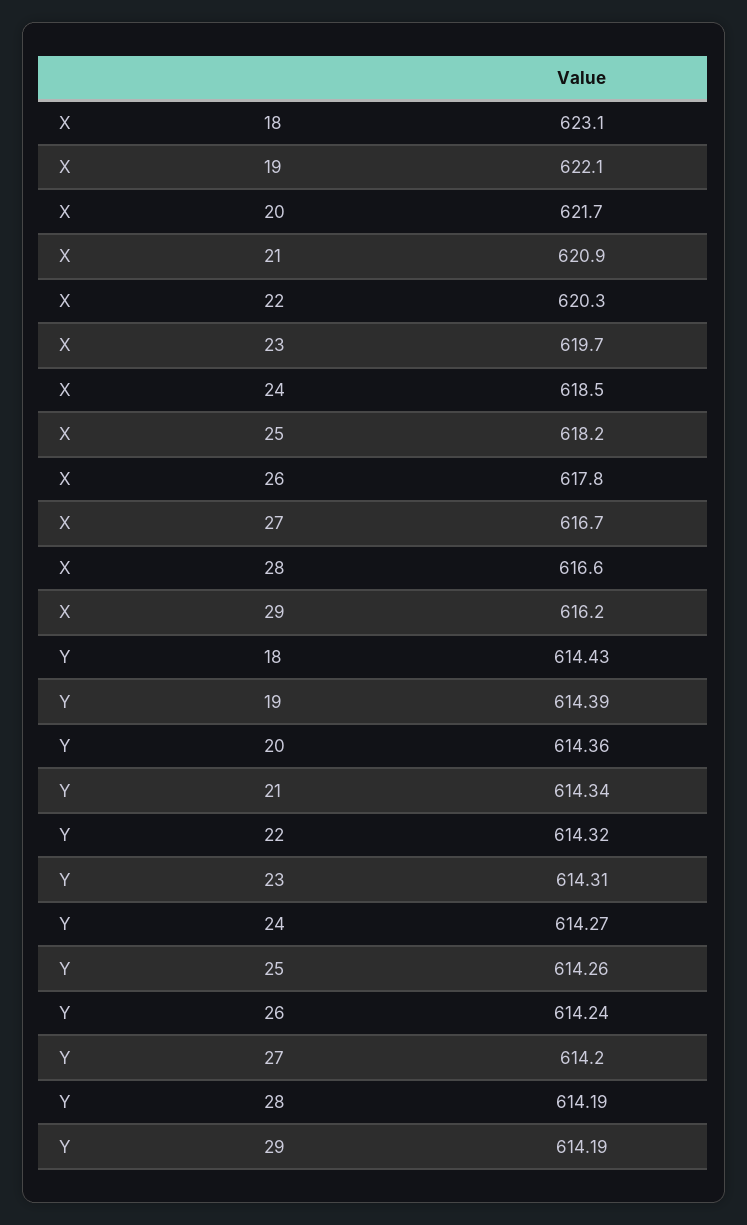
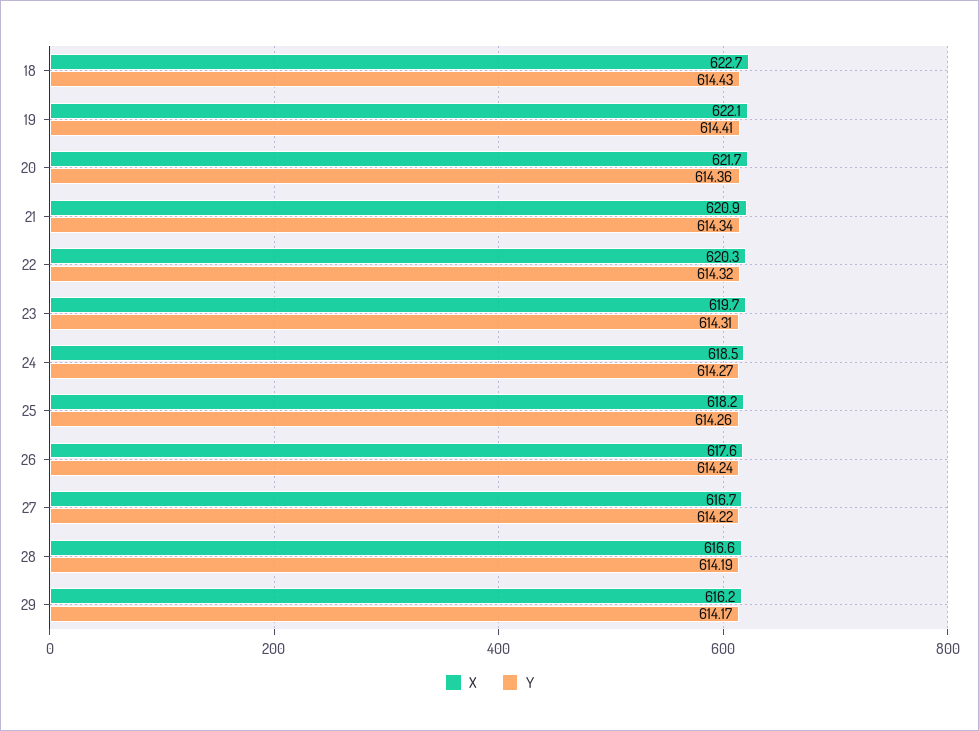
X, 18: 623.1 -> 622.7
X, 26: 617.8 -> 617.6
Y, 19: 614.39 -> 614.41
Y, 27: 614.2 -> 614.22
Y, 29: 614.19 -> 614.17

